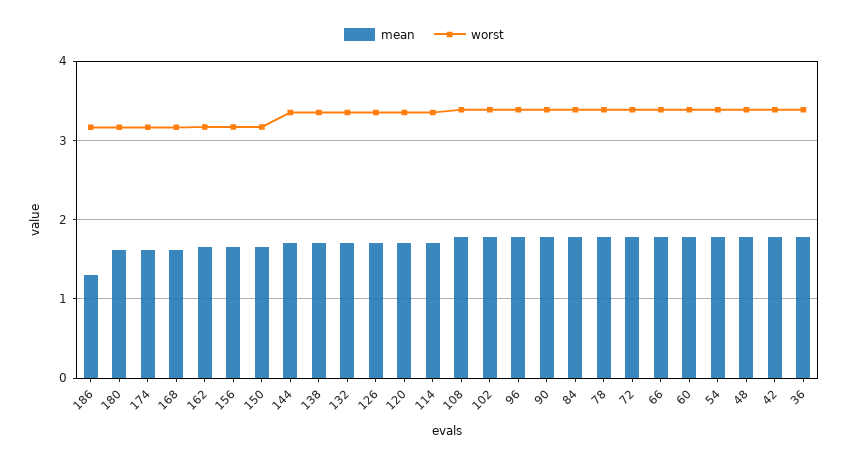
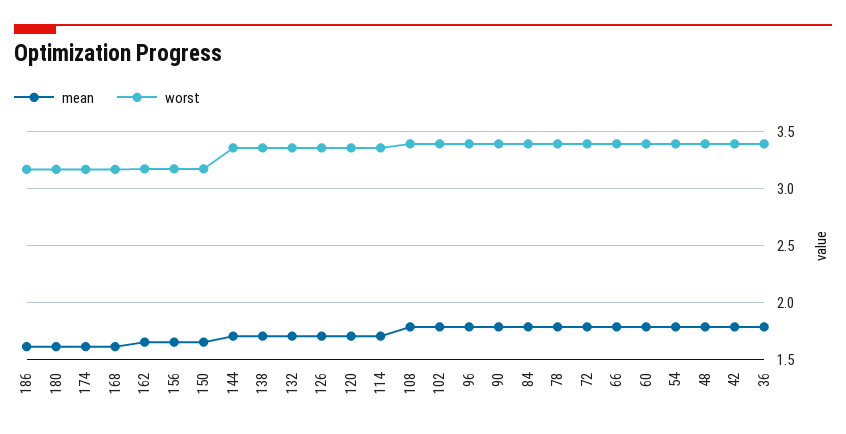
mean, 186: 1.3 -> 1.6

